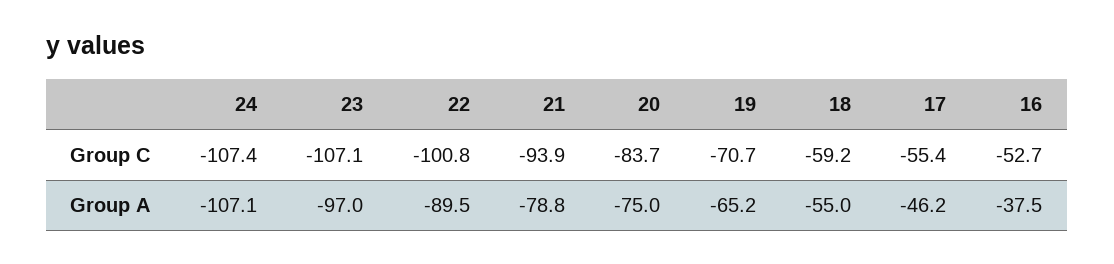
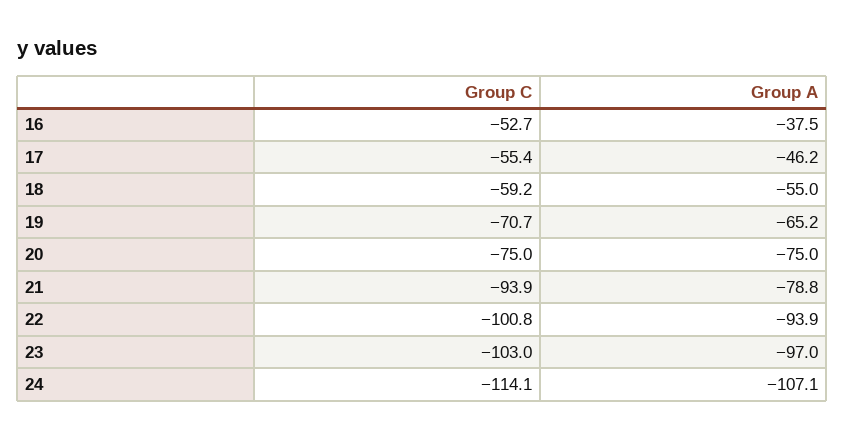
24, Group C: -107.4 -> -114.1
23, Group C: -107.1 -> -103
20, Group C: -83.7 -> -75
22, Group A: -89.5 -> -93.9

